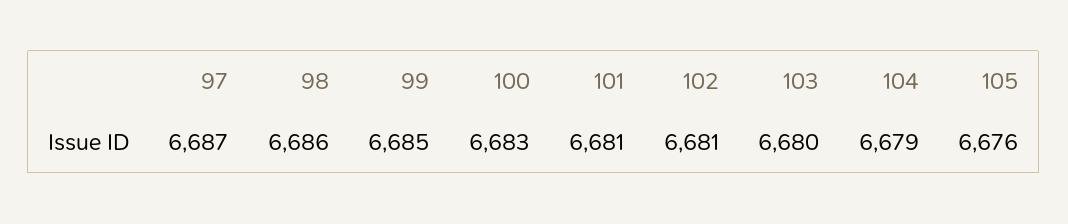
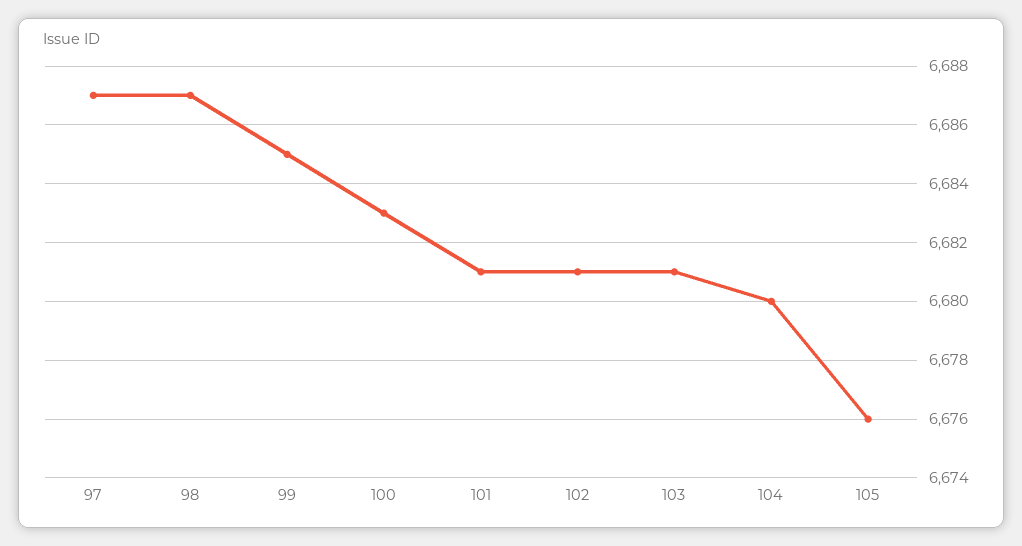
98: 6686 -> 6687
103: 6680 -> 6681
104: 6679 -> 6680

